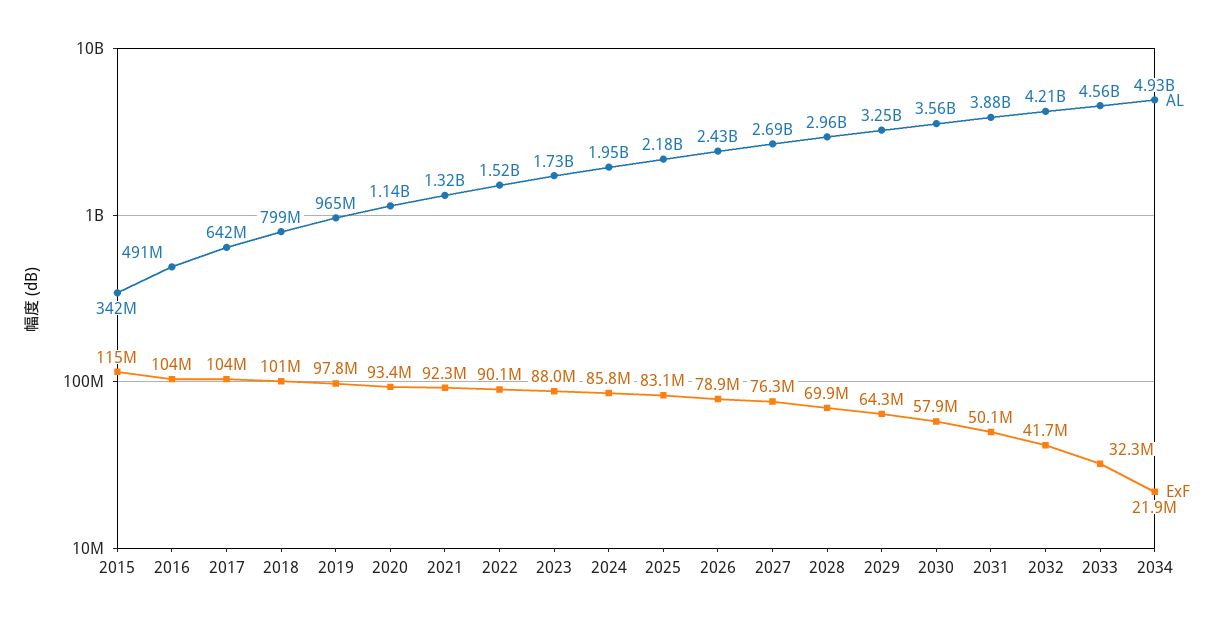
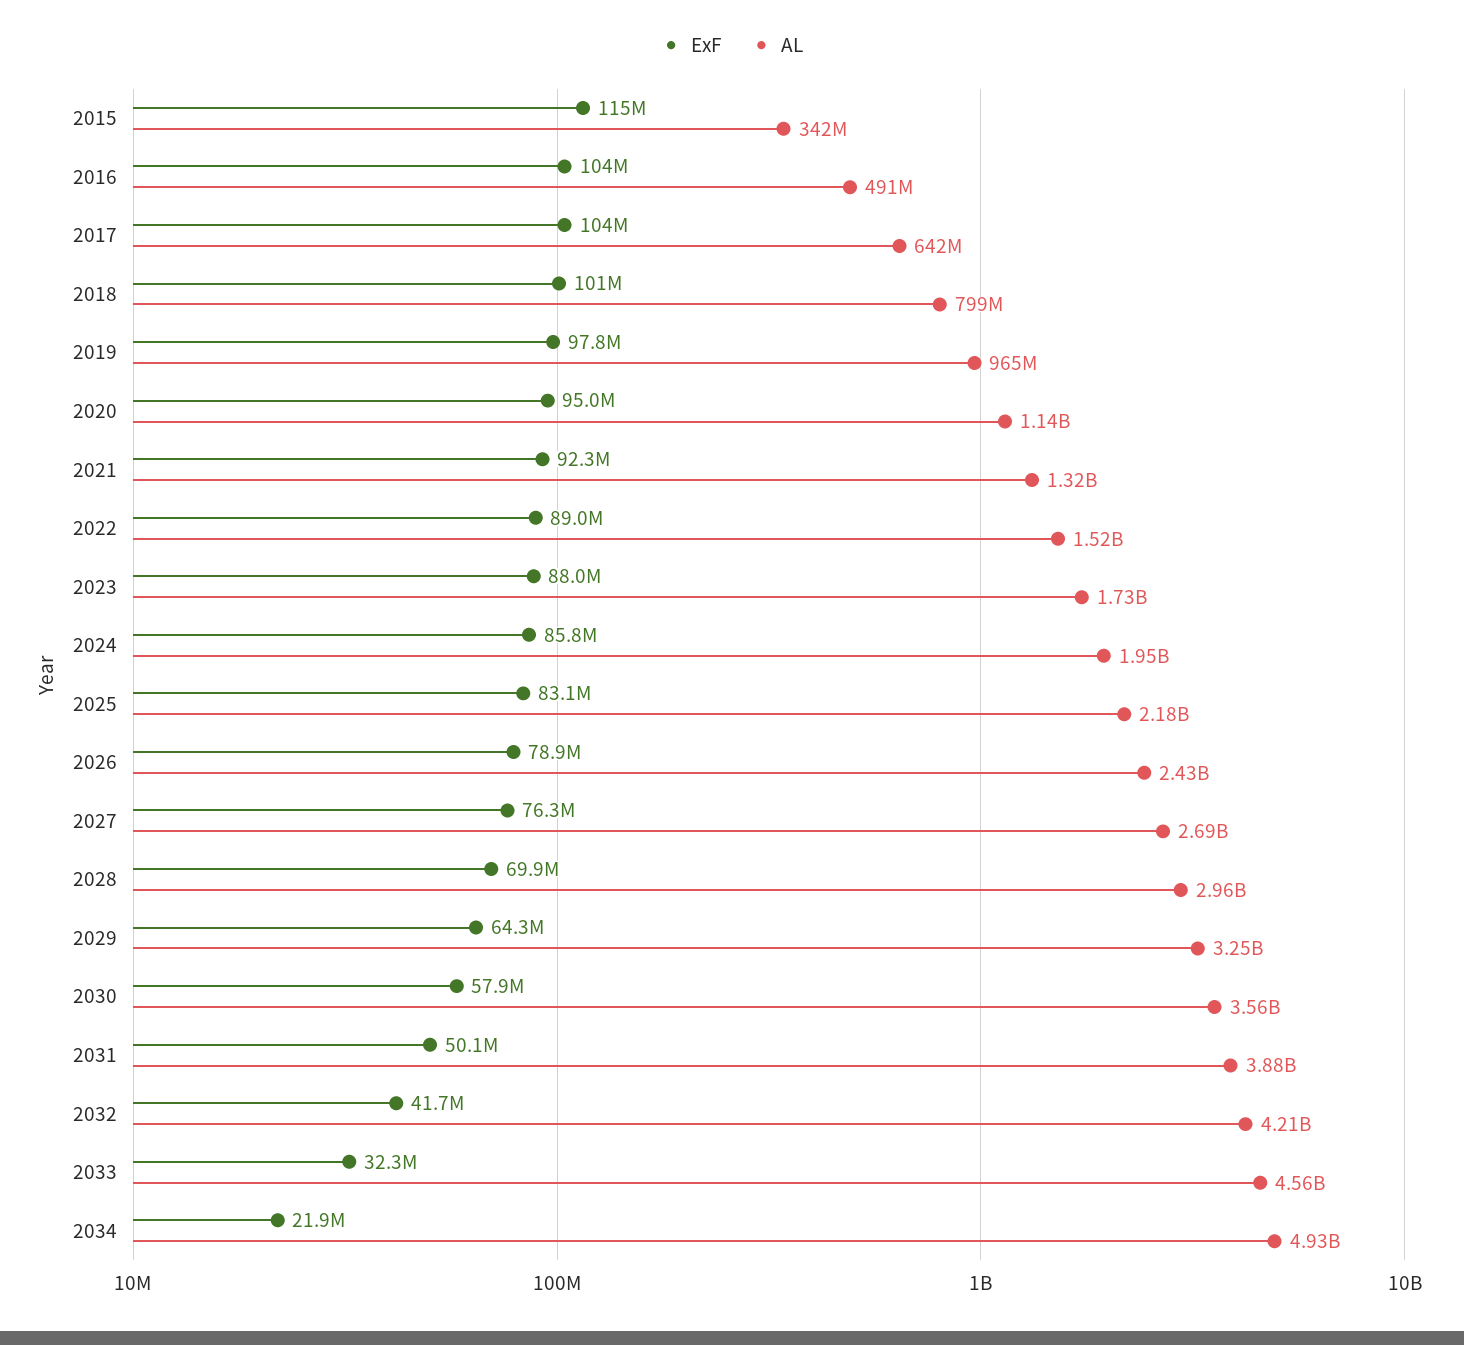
ExF, 2020: 93400000 -> 95000000
ExF, 2022: 90100000 -> 89000000

